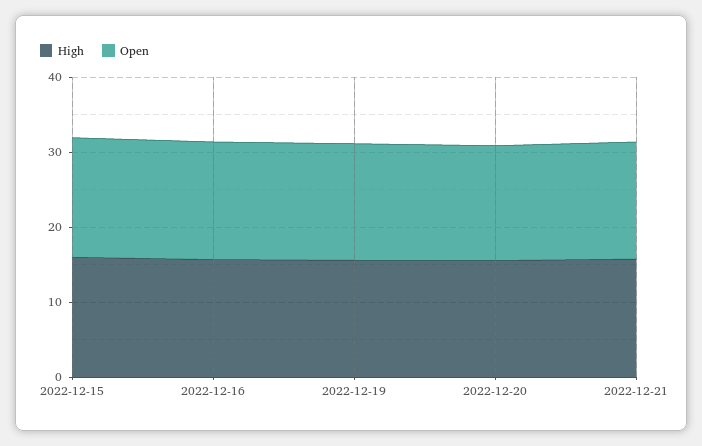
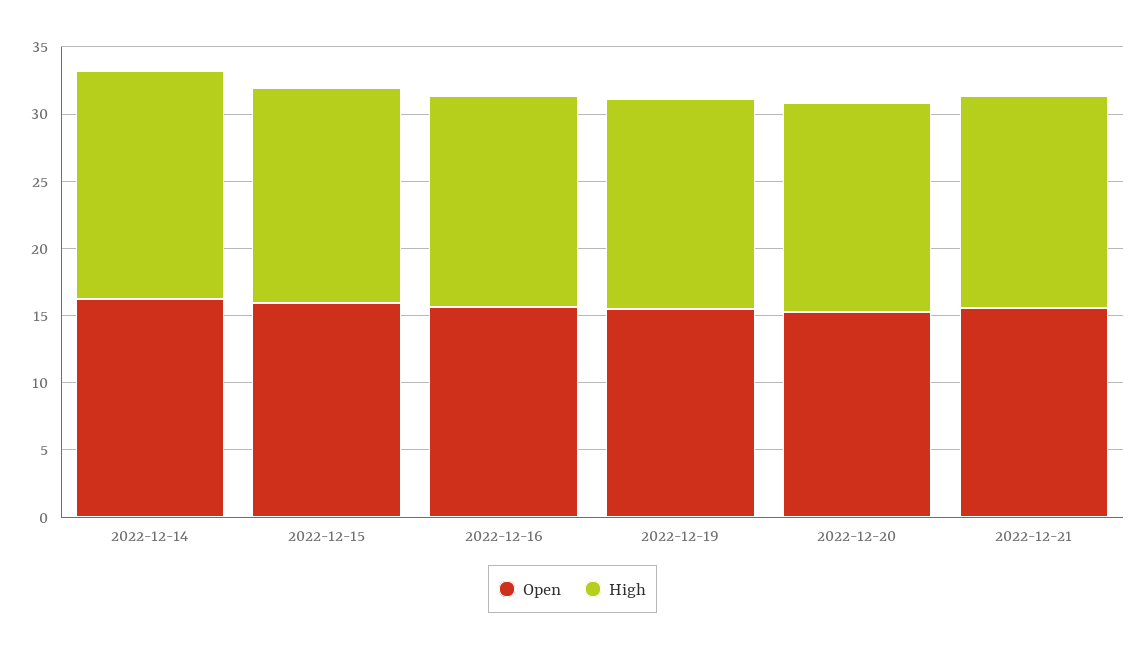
Open, 2022-12-14: none -> 16
High, 2022-12-14: none -> 17

